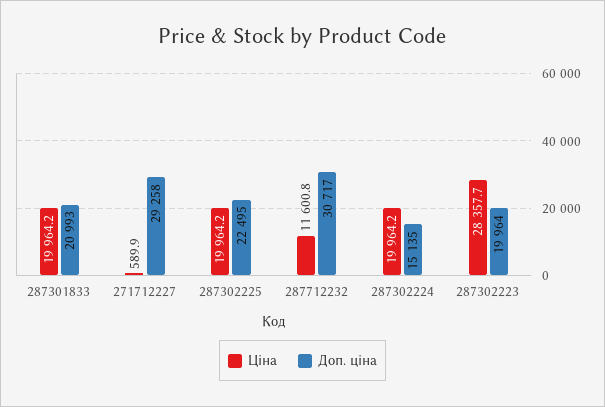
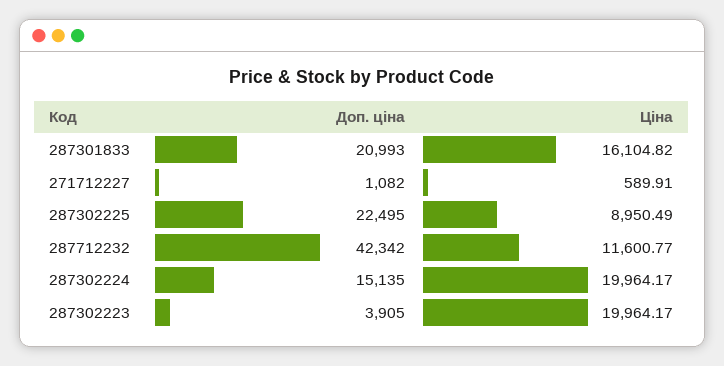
Ціна, 287301833: 19964.2 -> 16104.82
Доп. ціна, 271712227: 29258 -> 1082
Ціна, 287302225: 19964.2 -> 8950.49
Доп. ціна, 287712232: 30717 -> 42342
Ціна, 287302223: 28357.7 -> 19964.17
Доп. ціна, 287302223: 19964 -> 3905

